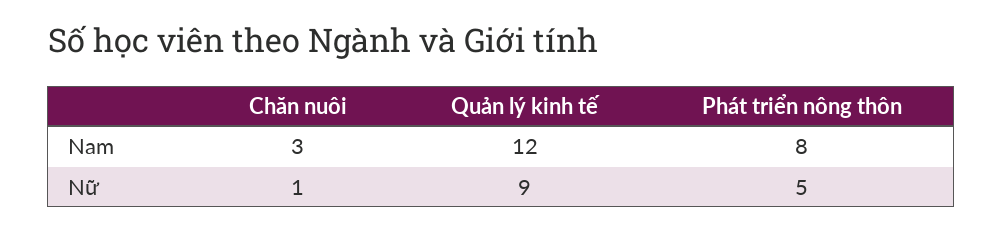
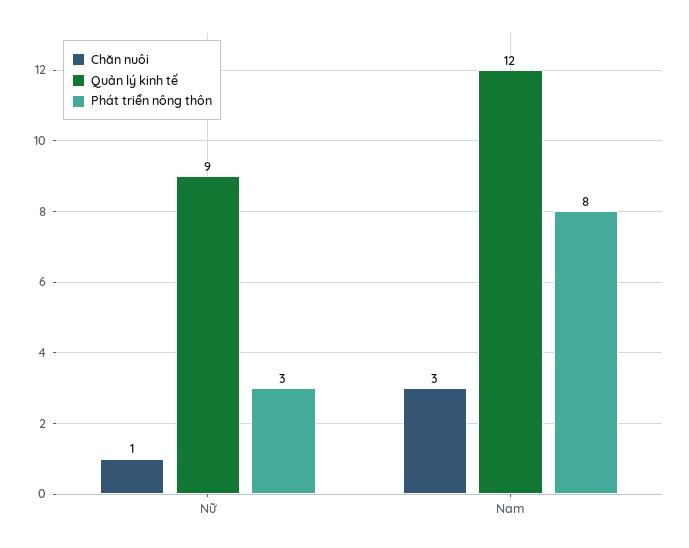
Phát triển nông thôn, Nữ: 5 -> 3

